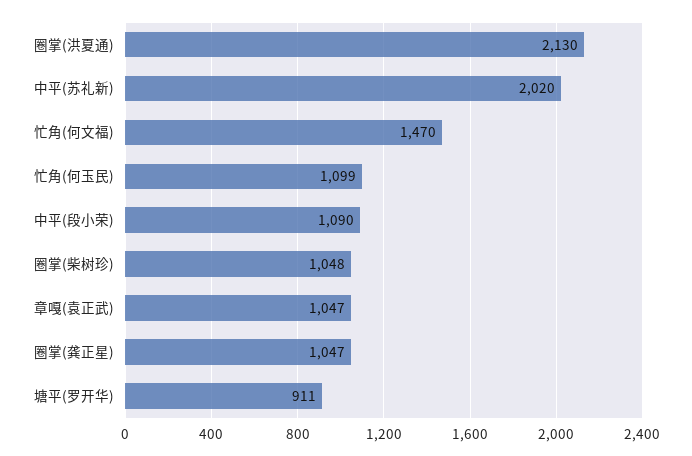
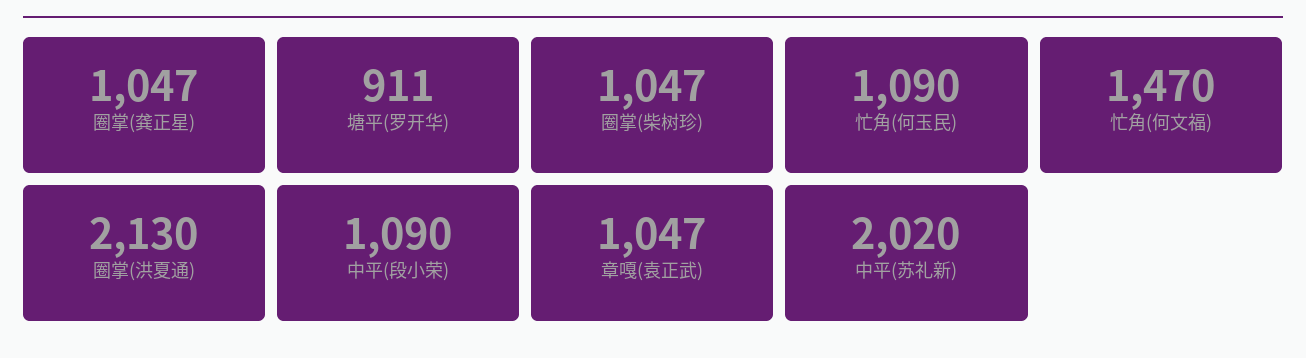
忙角(何玉民): 1099 -> 1090
圈掌(柴树珍): 1048 -> 1047

